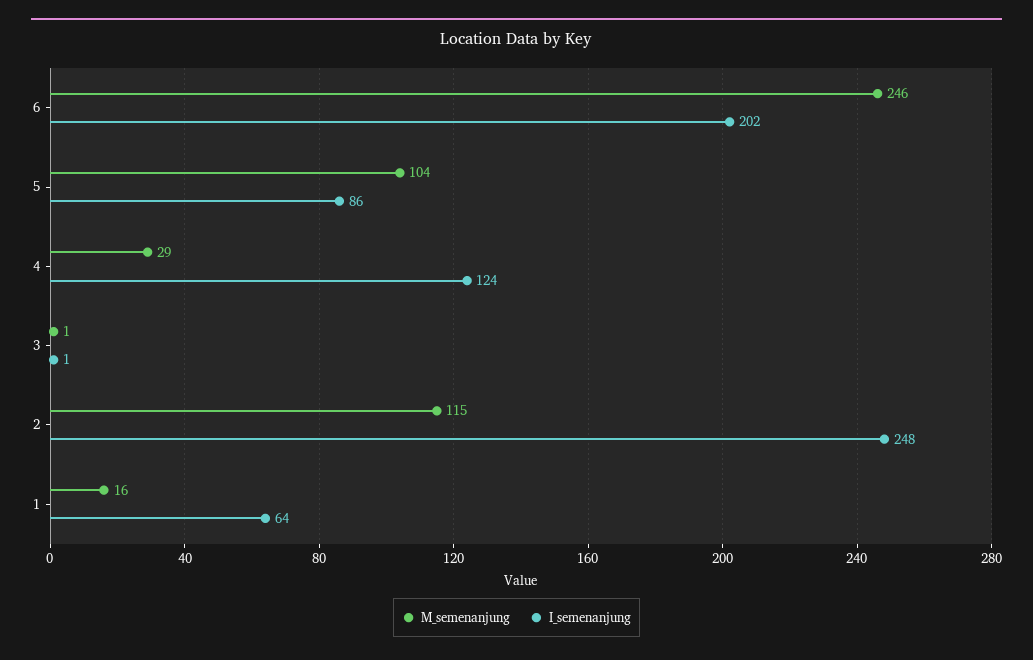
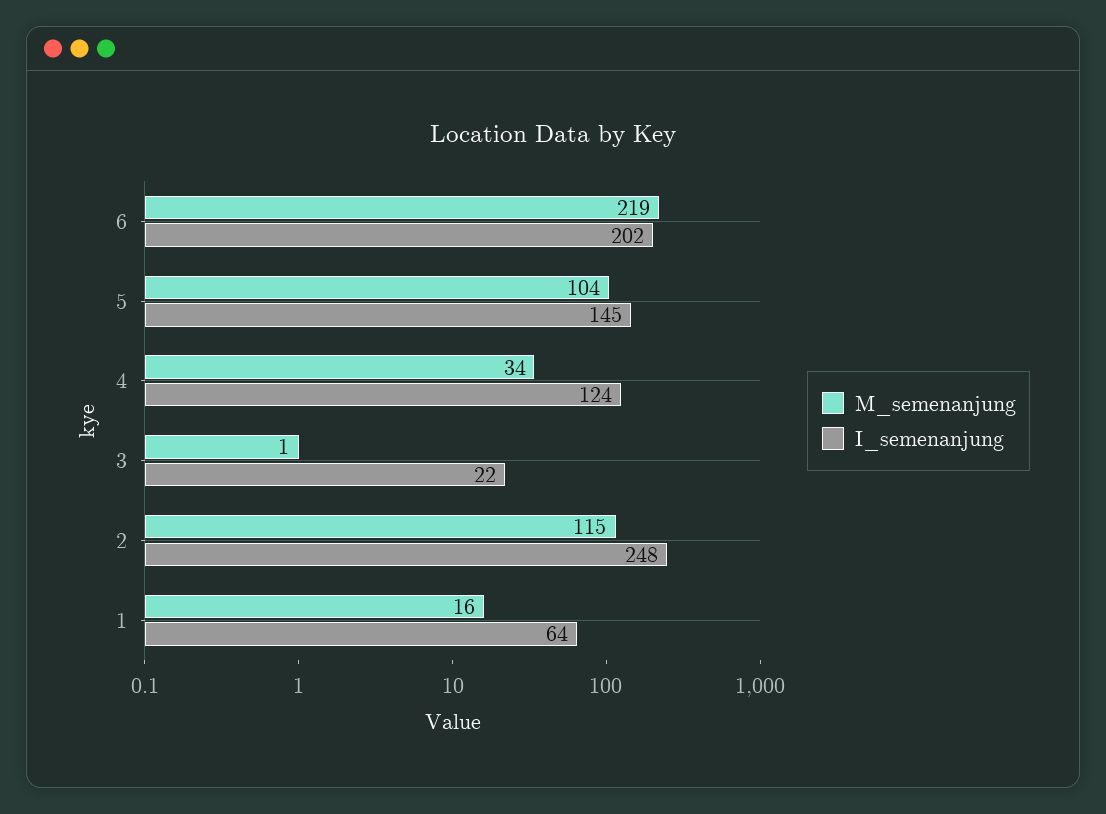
M_semenanjung, 6: 246 -> 219
I_semenanjung, 5: 86 -> 145
M_semenanjung, 4: 29 -> 34
I_semenanjung, 3: 1 -> 22

